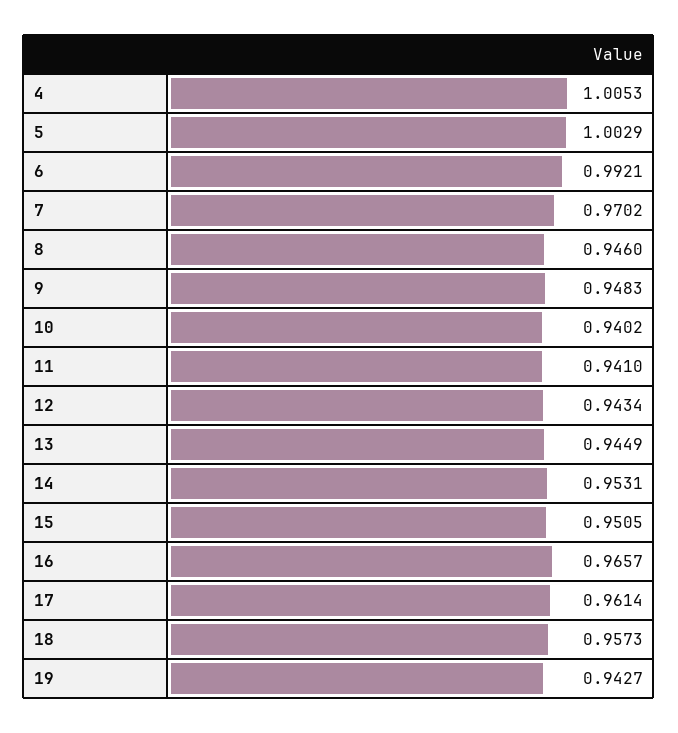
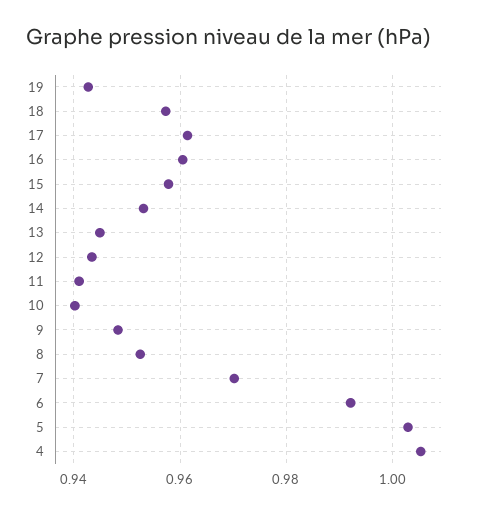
8: 0.946 -> 0.952
15: 0.9505 -> 0.958
16: 0.9657 -> 0.96

